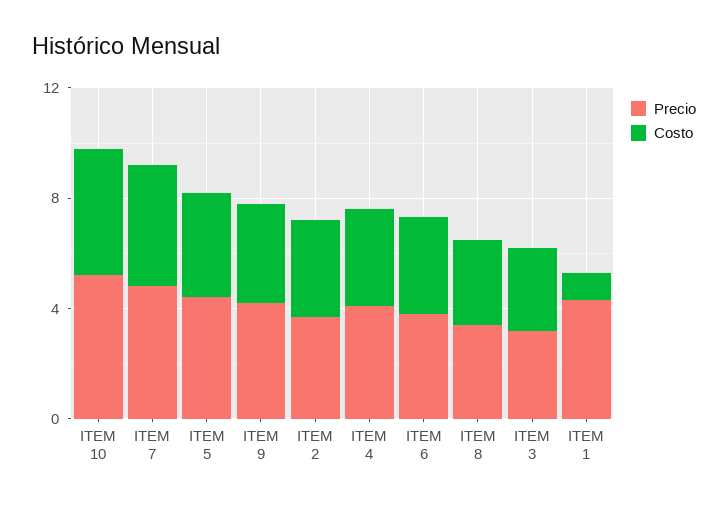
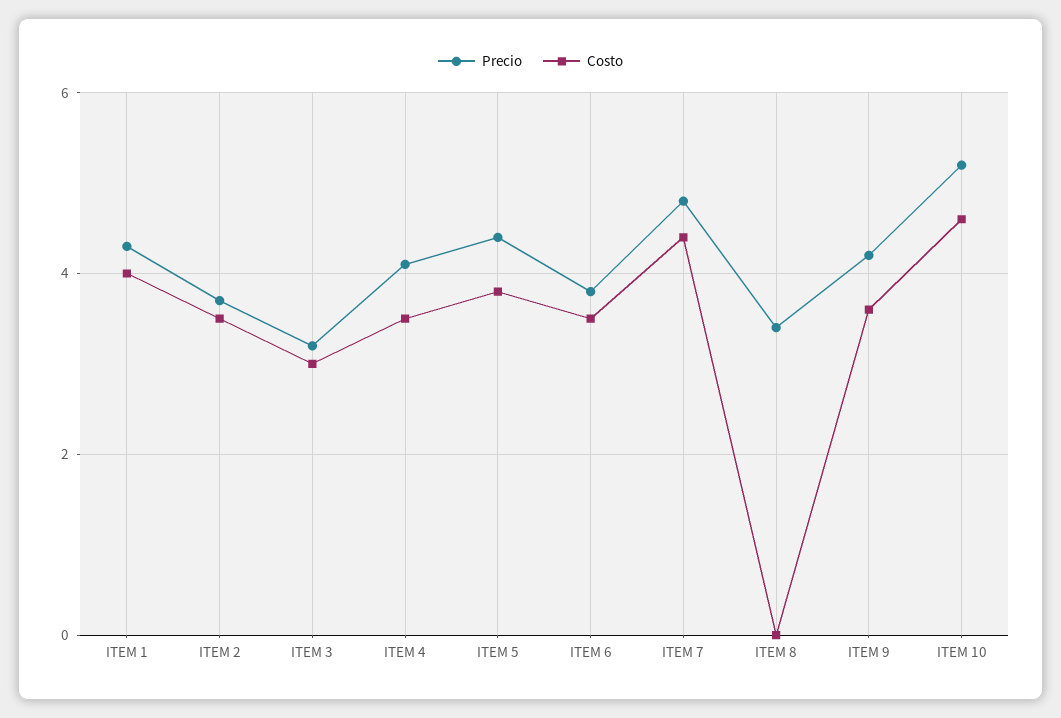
Costo, ITEM 8: 3 -> 0
Costo, ITEM 1: 1 -> 4

